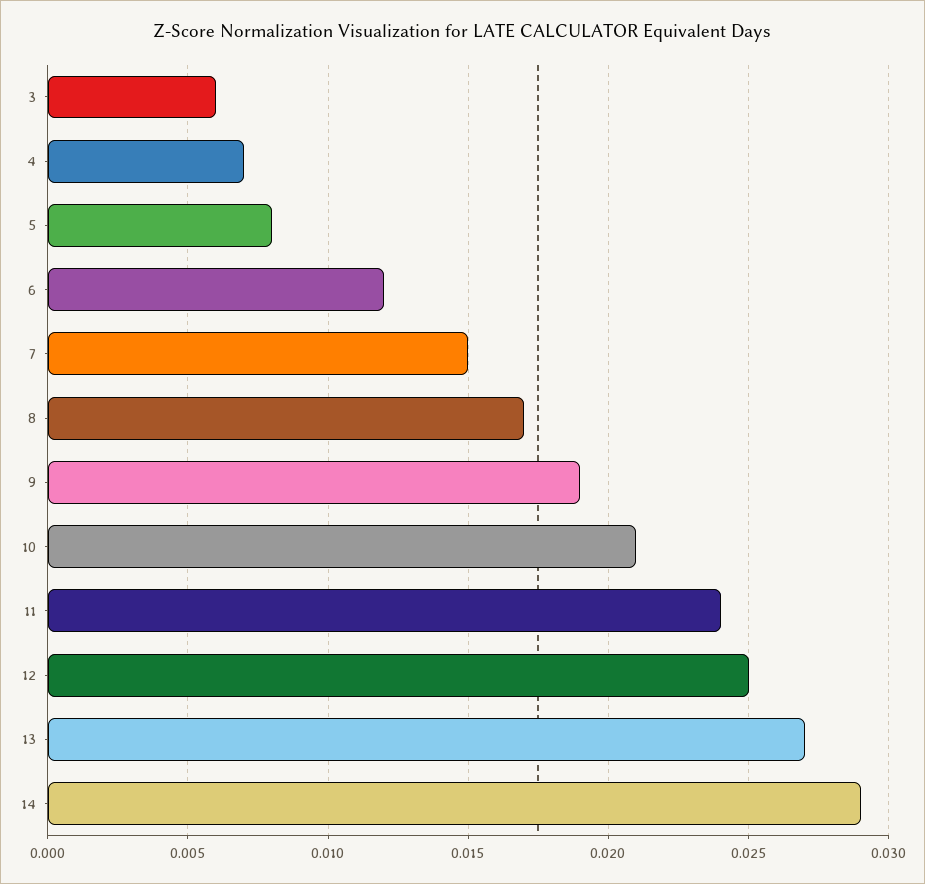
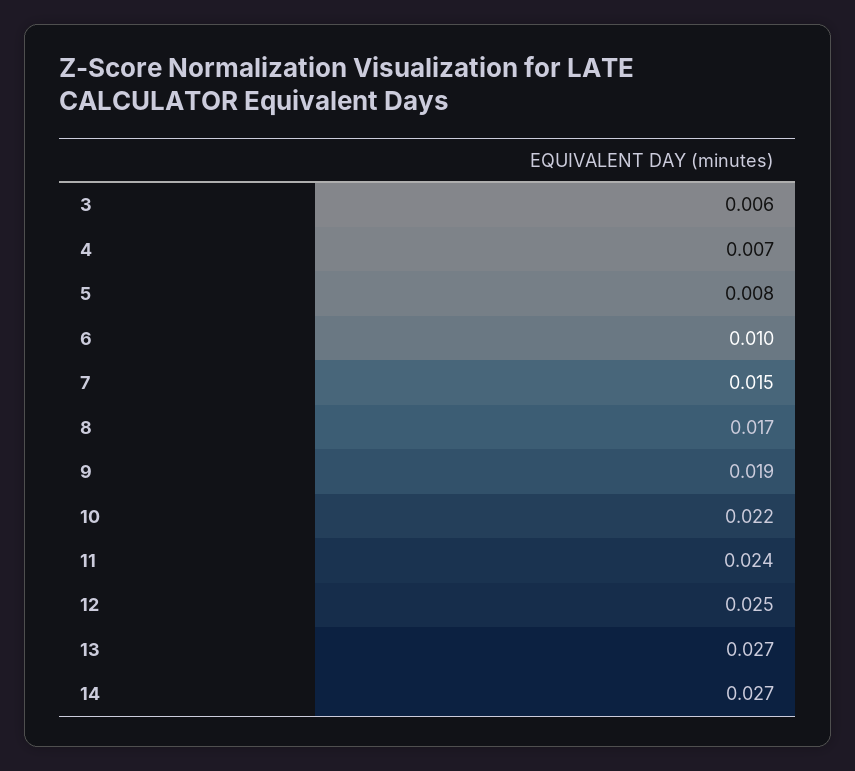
6: 0.012 -> 0.01
10: 0.021 -> 0.022
14: 0.029 -> 0.027

